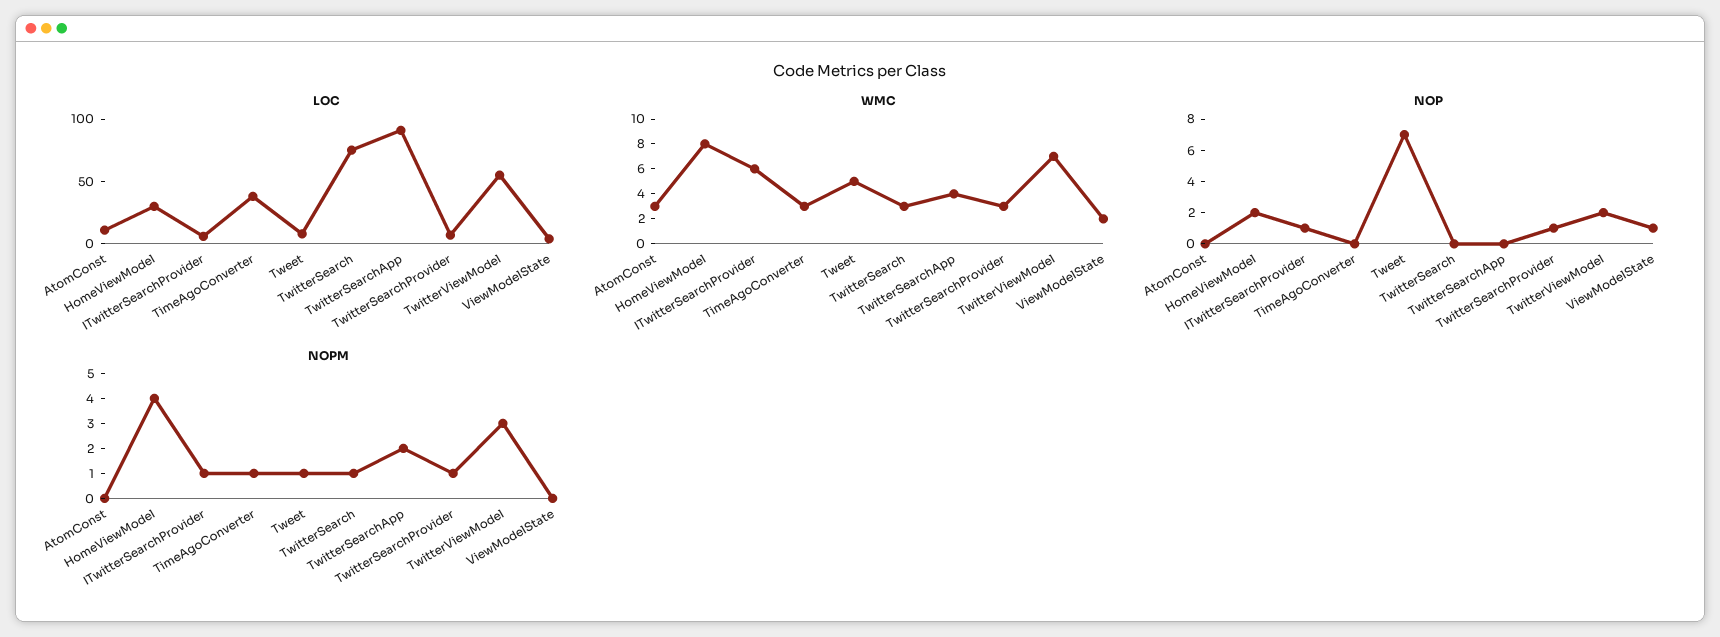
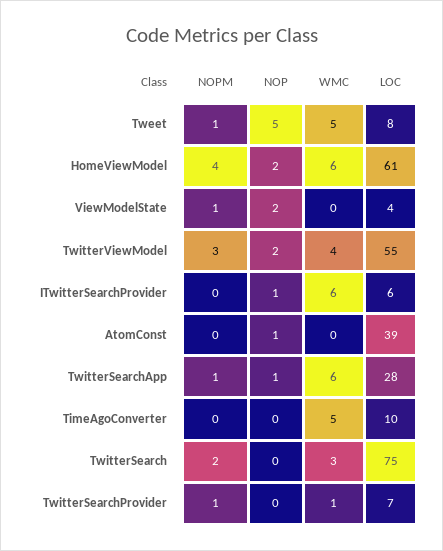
LOC, AtomConst: 10 -> 39
LOC, HomeViewModel: 30 -> 61
LOC, TimeAgoConverter: 40 -> 10
LOC, TwitterSearchApp: 90 -> 28
WMC, AtomConst: 3 -> 0
WMC, HomeViewModel: 8 -> 6
WMC, TimeAgoConverter: 3 -> 5
WMC, TwitterSearchApp: 4 -> 6
WMC, TwitterSearchProvider: 3 -> 1
WMC, TwitterViewModel: 7 -> 4
WMC, ViewModelState: 2 -> 0
NOP, AtomConst: 0 -> 1
NOP, Tweet: 7 -> 5
NOP, TwitterSearchApp: 0 -> 1
NOP, TwitterSearchProvider: 1 -> 0
NOP, ViewModelState: 1 -> 2
NOPM, ITwitterSearchProvider: 1 -> 0
NOPM, TimeAgoConverter: 1 -> 0
NOPM, TwitterSearch: 1 -> 2
NOPM, TwitterSearchApp: 2 -> 1
NOPM, ViewModelState: 0 -> 1

